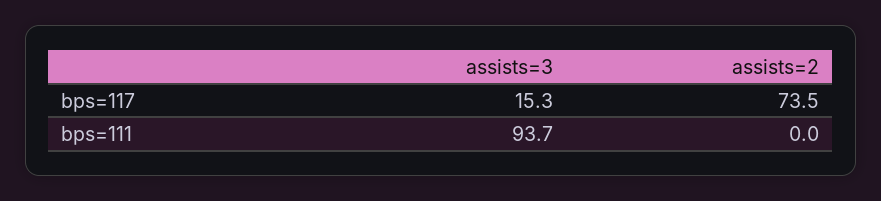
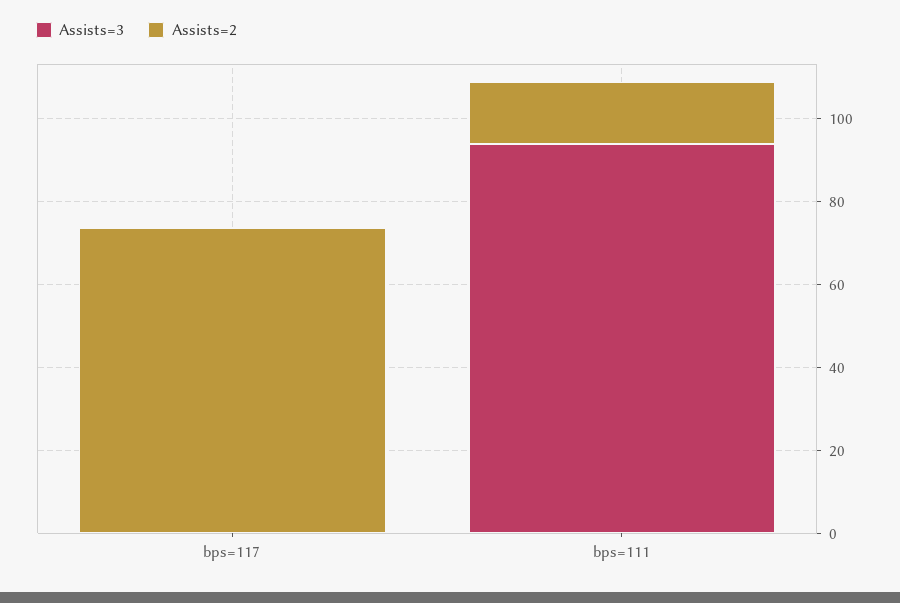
assists=3, bps=117: 15.3 -> 0
assists=2, bps=111: 0 -> 15

